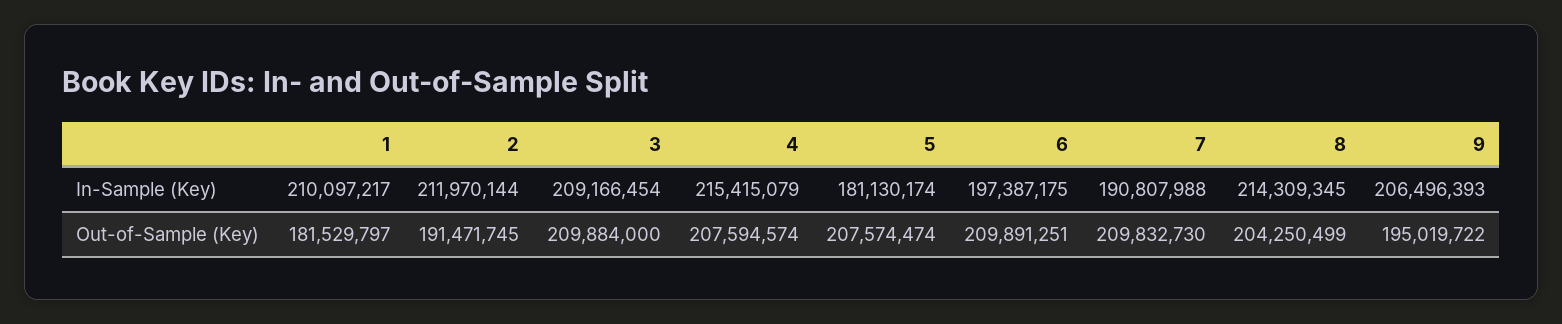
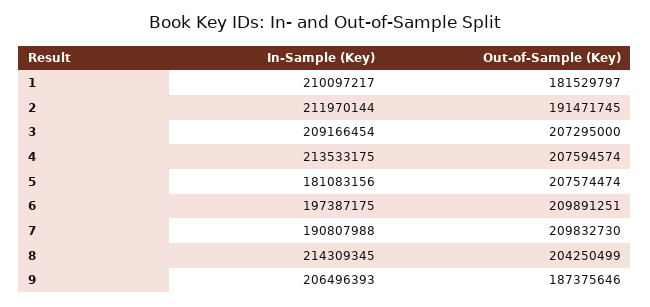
4, In-Sample (Key): 215415079 -> 213533175
5, In-Sample (Key): 181130174 -> 181083156
3, Out-of-Sample (Key): 209884000 -> 207295000
9, Out-of-Sample (Key): 195019722 -> 187375646

